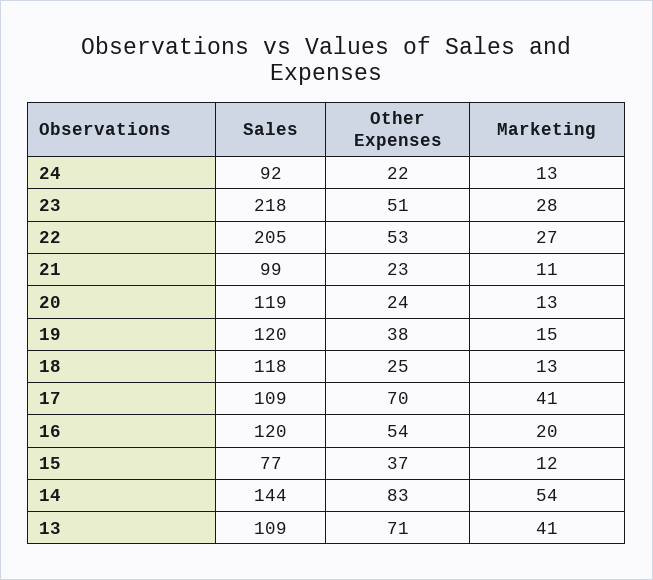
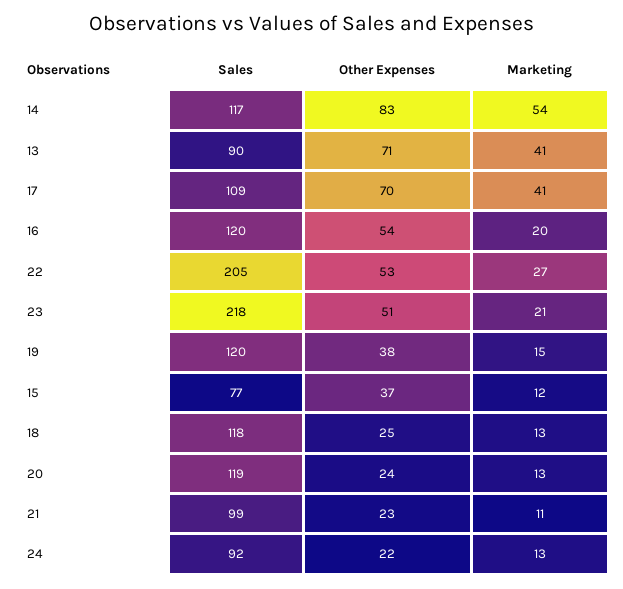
Marketing, 23: 28 -> 21
Sales, 14: 144 -> 117
Sales, 13: 109 -> 90

